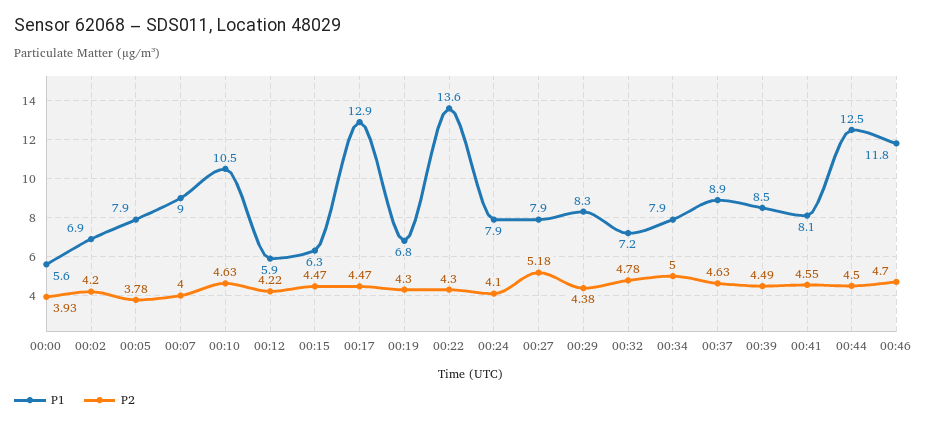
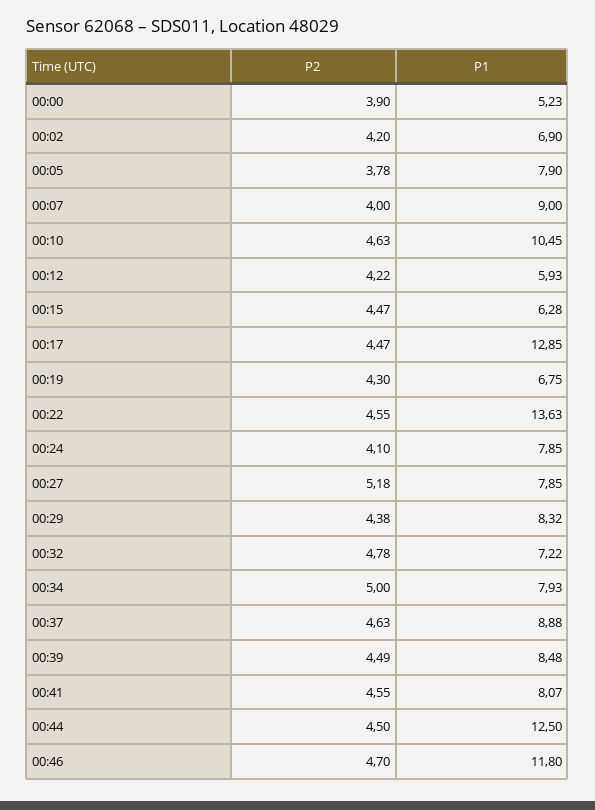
P1, 00:00: 5.6 -> 5.23
P2, 00:00: 3.93 -> 3.9
P2, 00:22: 4.3 -> 4.55

